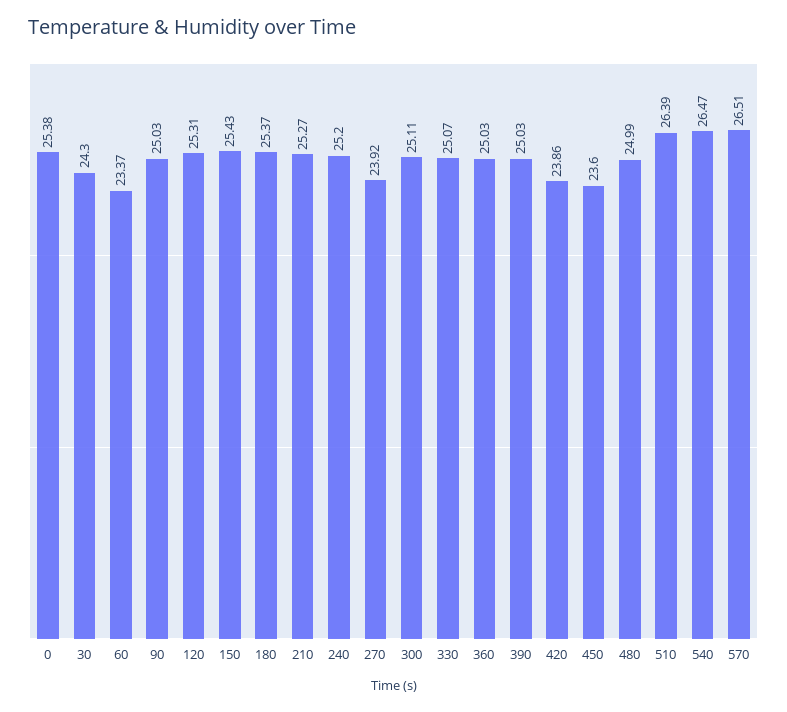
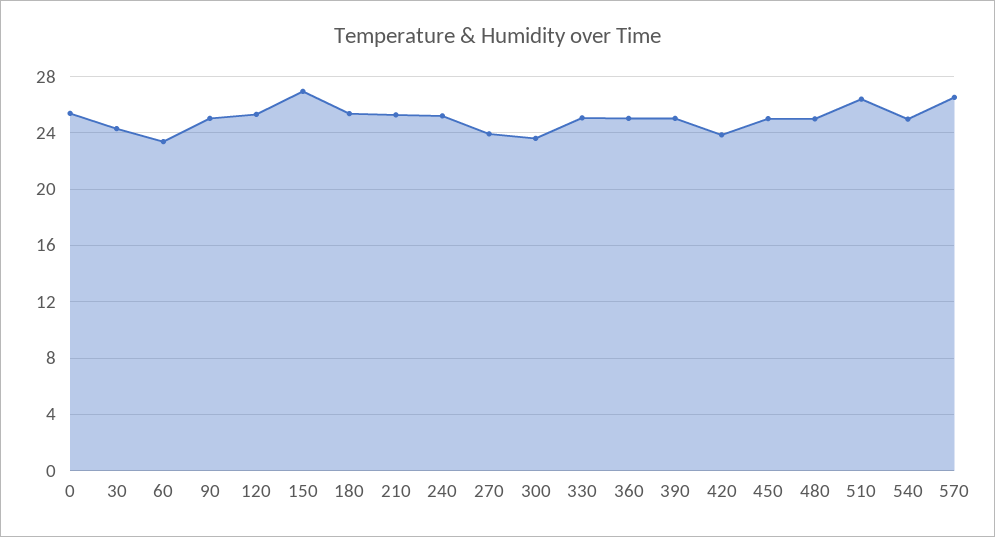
150: 25.43 -> 27
300: 25.11 -> 23.5
450: 23.6 -> 25
540: 26.47 -> 25

